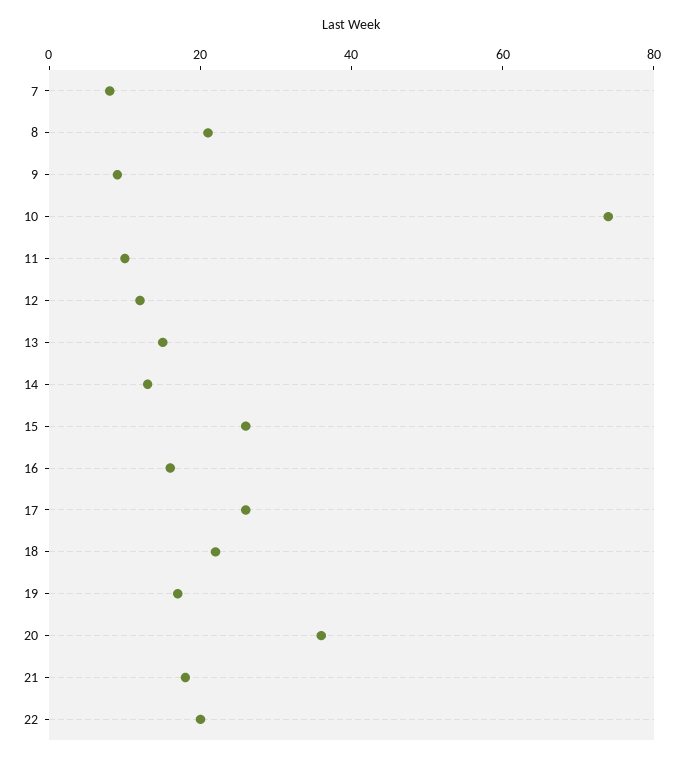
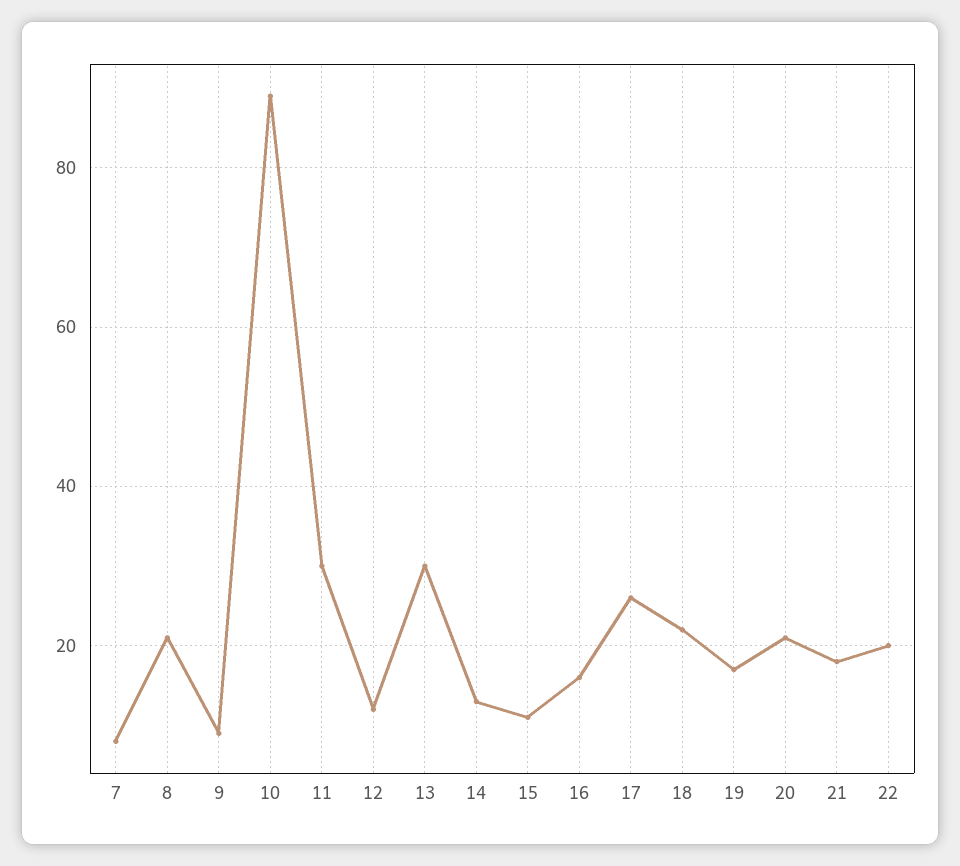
10: 75 -> 90
11: 10 -> 30
13: 15 -> 30
15: 25 -> 10
20: 35 -> 20

